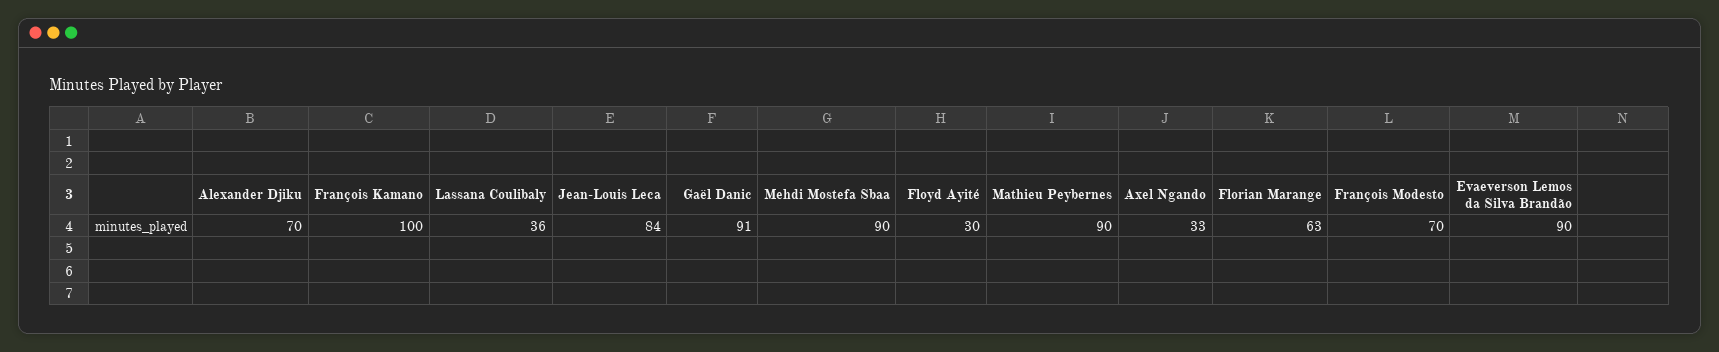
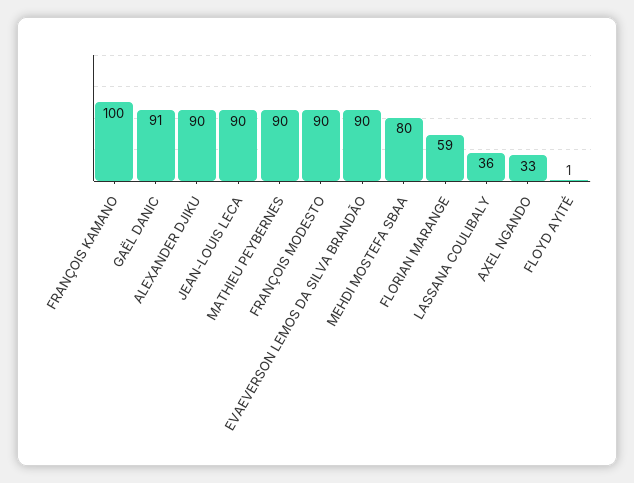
Alexander Djiku: 70 -> 90
Jean-Louis Leca: 84 -> 90
Mehdi Mostefa Sbaa: 90 -> 80
Floyd Ayité: 30 -> 1
Florian Marange: 63 -> 59
François Modesto: 70 -> 90

